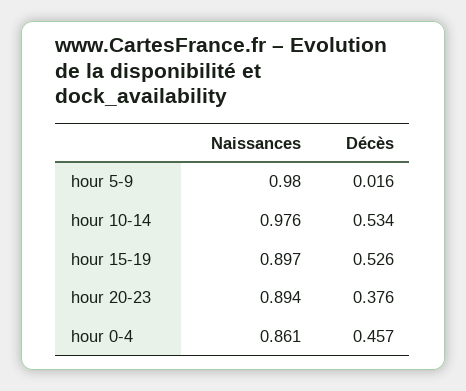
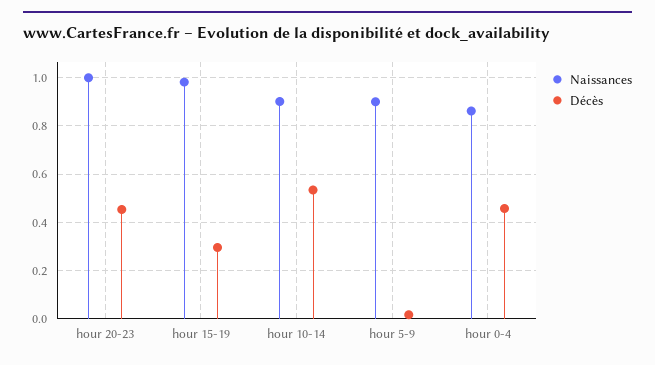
Naissances, hour 5-9: 0.98 -> 0.9
Naissances, hour 10-14: 0.976 -> 0.9
Naissances, hour 15-19: 0.897 -> 0.975
Décès, hour 15-19: 0.526 -> 0.3
Naissances, hour 20-23: 0.894 -> 1
Décès, hour 20-23: 0.376 -> 0.45

